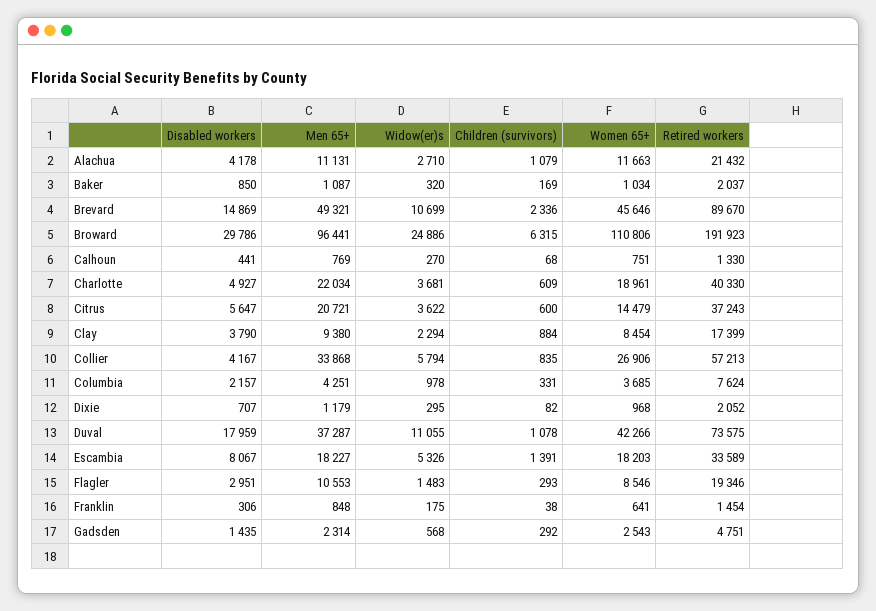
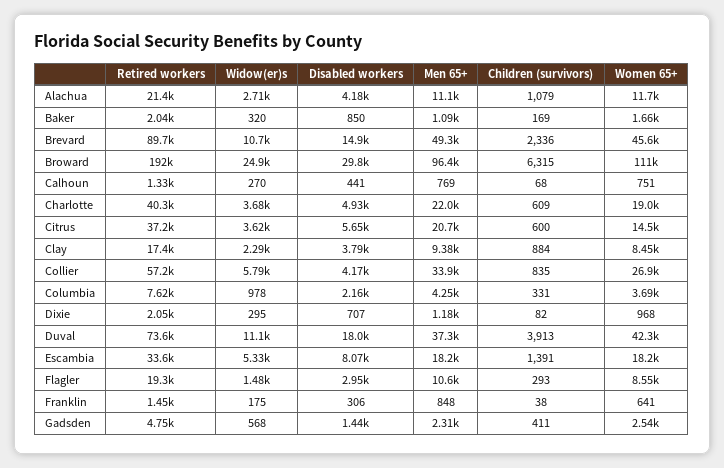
Women 65+, Baker: 1034 -> 1660
Children (survivors), Duval: 1078 -> 3913
Children (survivors), Gadsden: 292 -> 411

